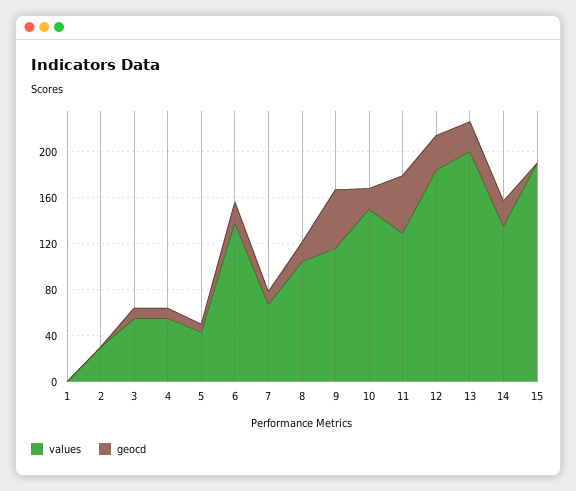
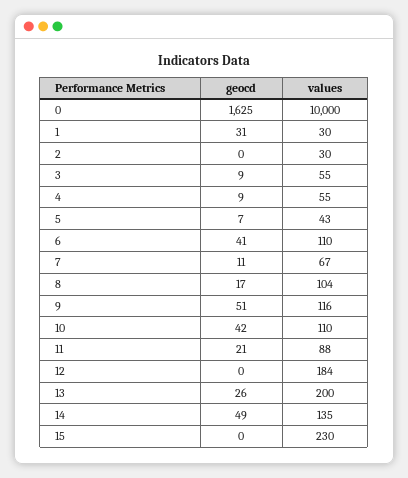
values, 1: 0 -> 30
geocd, 1: 0 -> 31
values, 6: 140 -> 110
geocd, 6: 20 -> 41
values, 10: 150 -> 110
geocd, 10: 20 -> 42
values, 11: 130 -> 88
geocd, 11: 50 -> 21
geocd, 12: 30 -> 0
geocd, 14: 20 -> 49
values, 15: 190 -> 230
geocd, 0: none -> 1625
values, 0: none -> 10000

